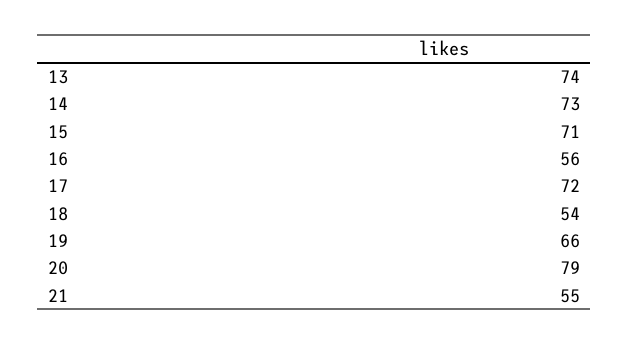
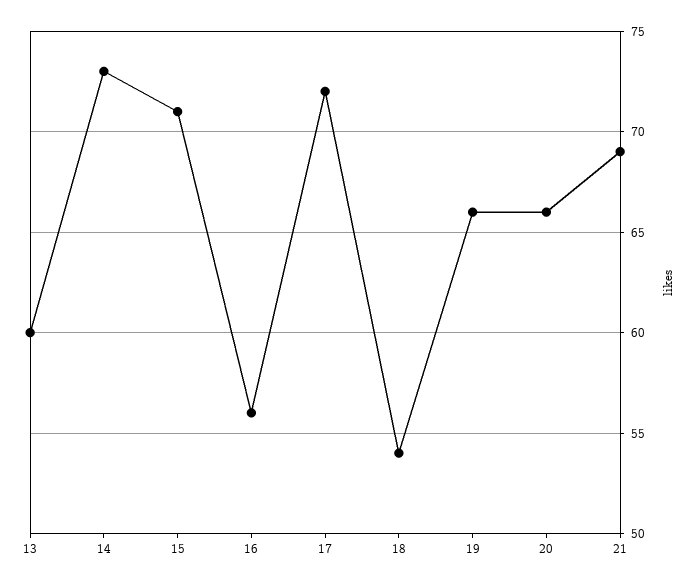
13: 74 -> 60
20: 79 -> 66
21: 55 -> 69

